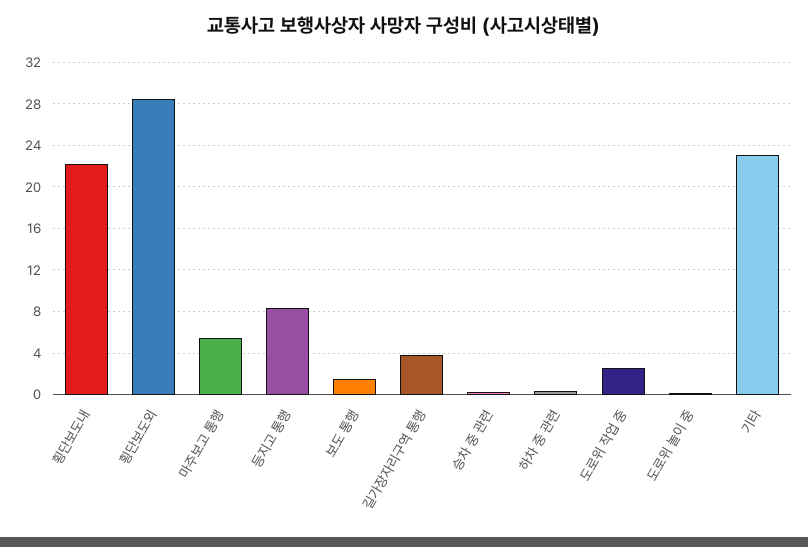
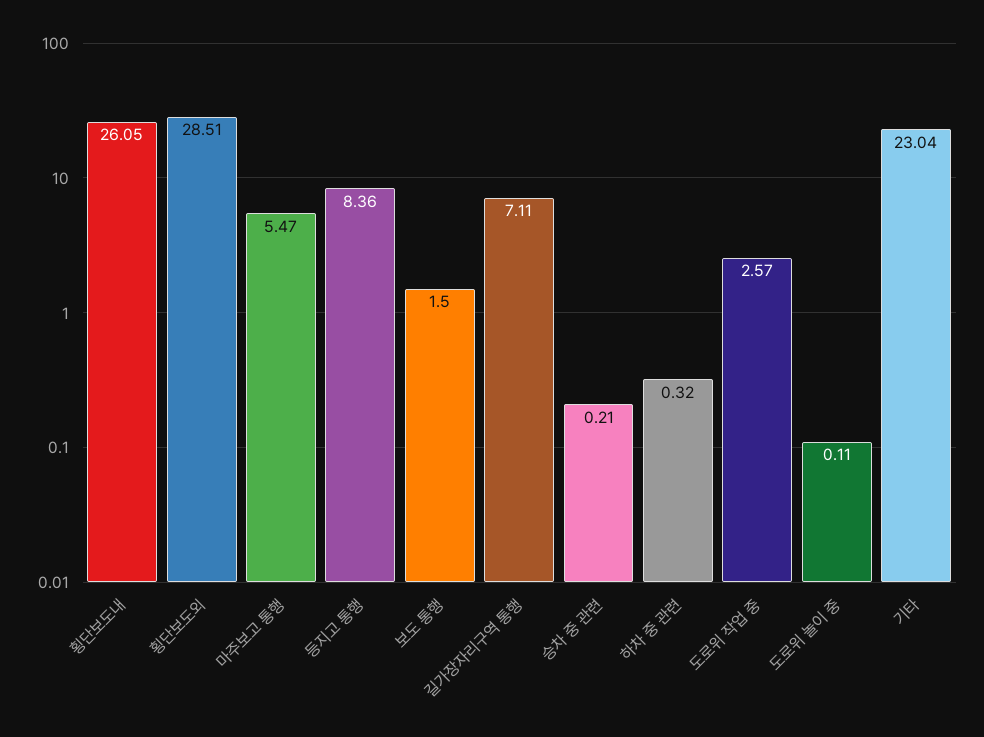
횡단보도내: 22 -> 26.05
길가장자리구역 통행: 4 -> 7.11

